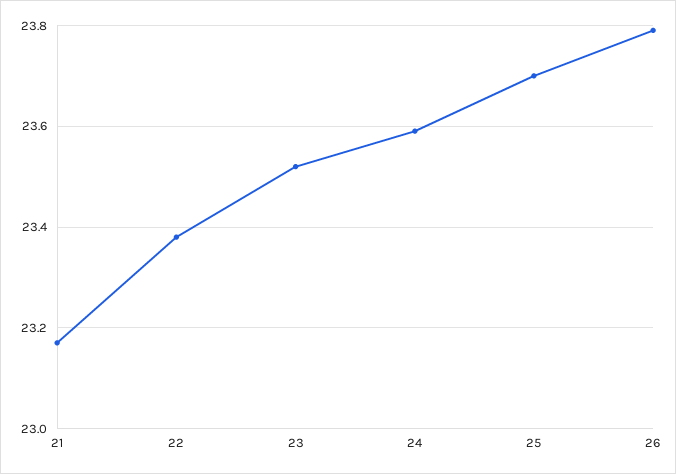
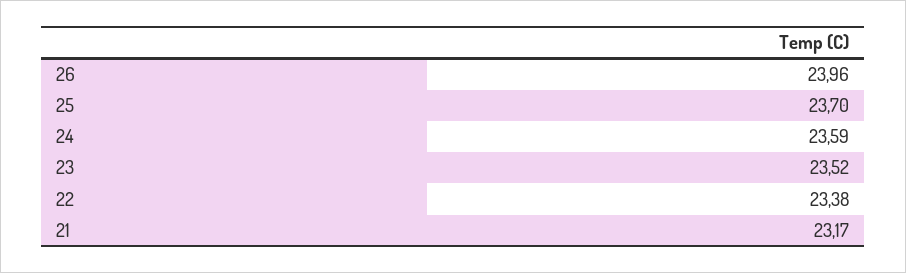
26: 23.8 -> 23.96

